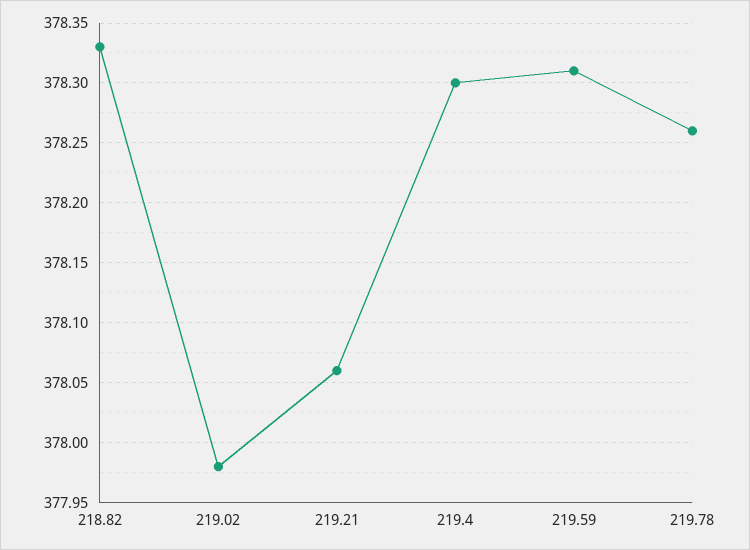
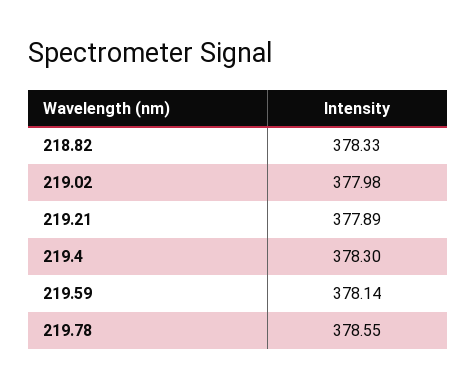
219.21: 378.06 -> 377.89
219.59: 378.31 -> 378.14
219.78: 378.26 -> 378.55

